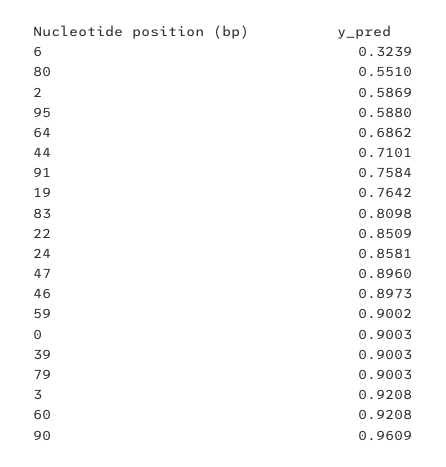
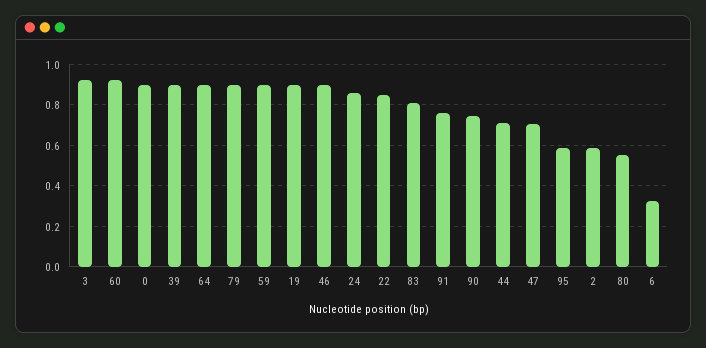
64: 0.6862 -> 0.9
19: 0.7642 -> 0.9
47: 0.896 -> 0.7
90: 0.9609 -> 0.75

